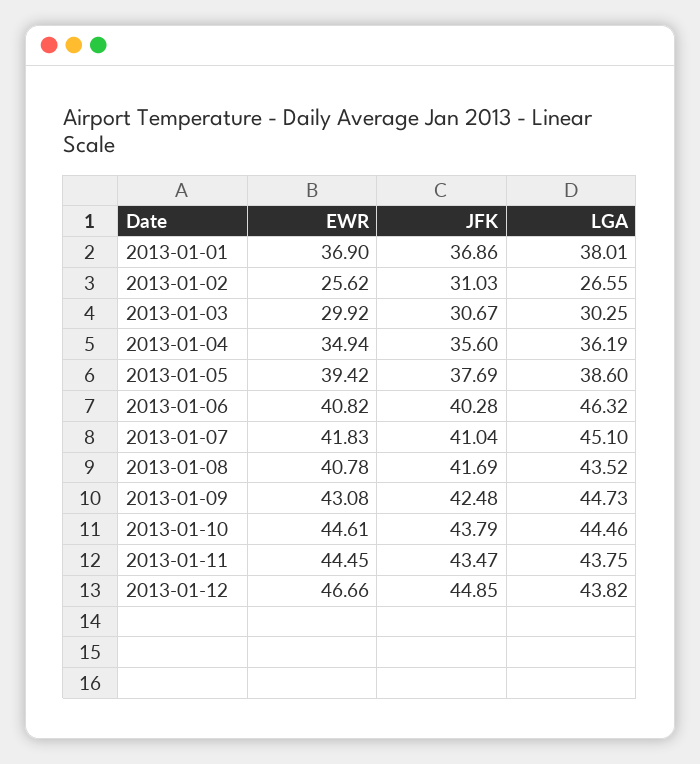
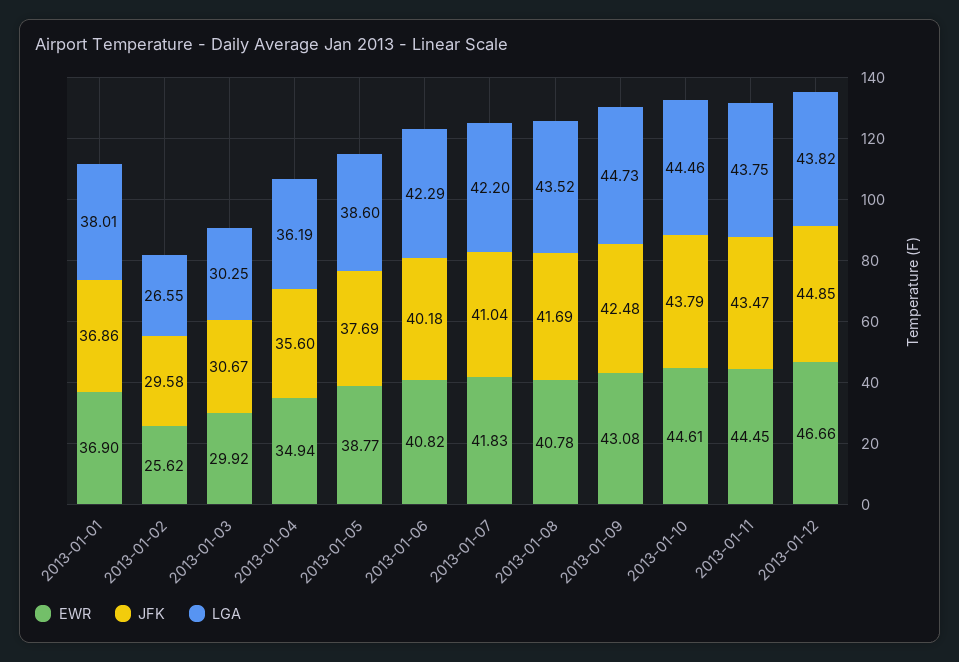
JFK, 2013-01-02: 31.03 -> 29.58
EWR, 2013-01-05: 39.42 -> 38.77
JFK, 2013-01-06: 40.28 -> 40.18
LGA, 2013-01-06: 46.32 -> 42.29
LGA, 2013-01-07: 45.1 -> 42.2

